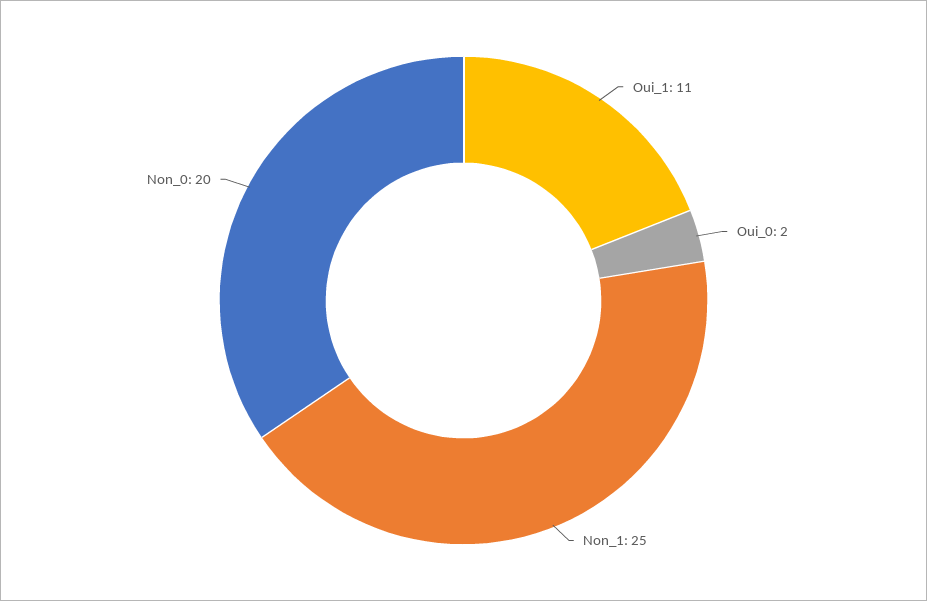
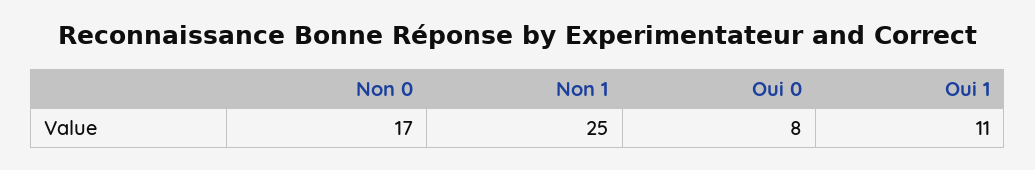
Oui_0: 2 -> 8
Non_0: 20 -> 17

